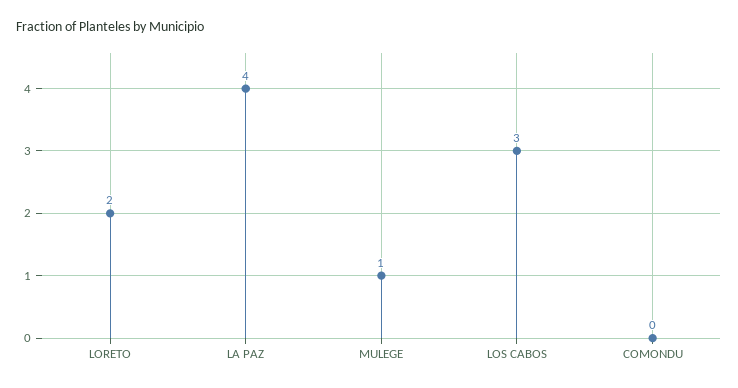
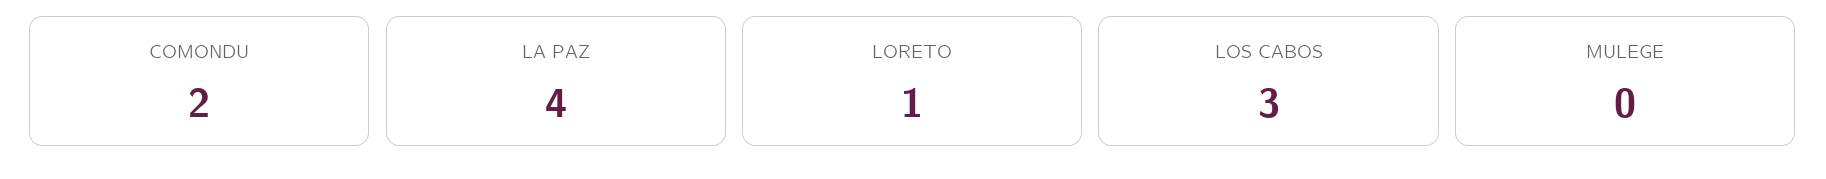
LORETO: 2 -> 1
MULEGE: 1 -> 0
COMONDU: 0 -> 2

